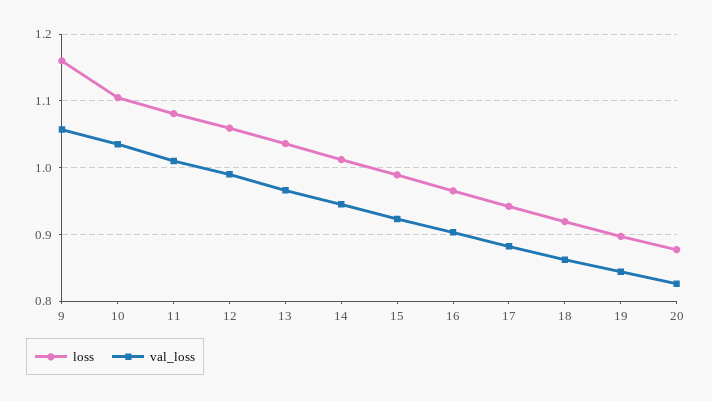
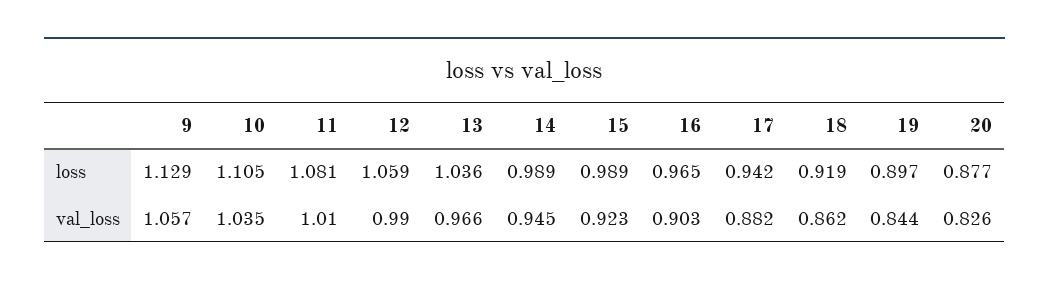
loss, 9: 1.16 -> 1.129
loss, 14: 1.01 -> 0.989

